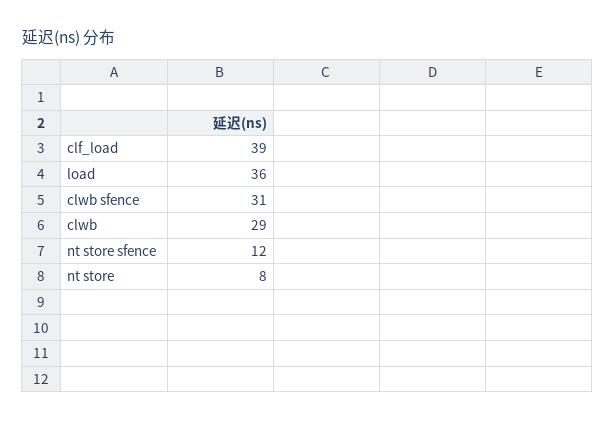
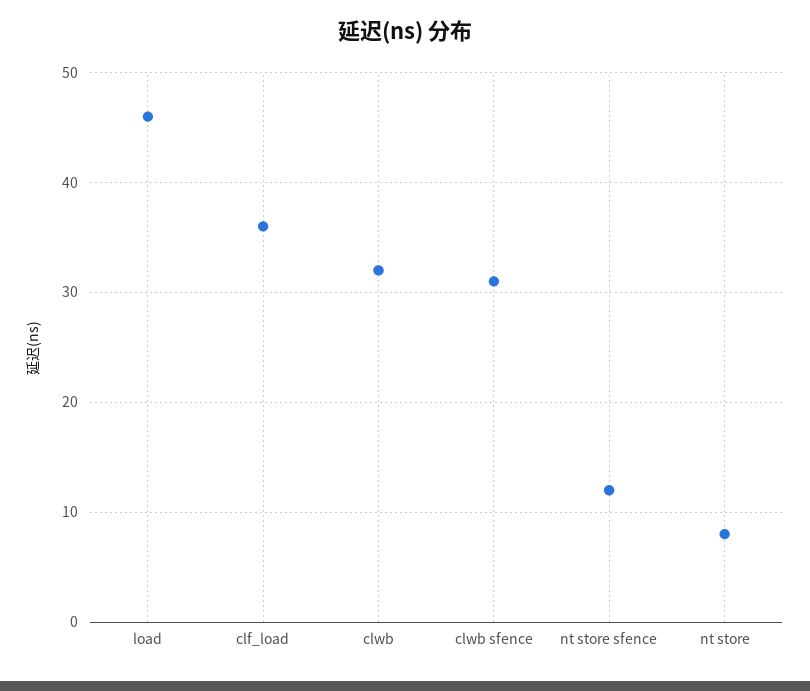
clf_load: 39 -> 36
load: 36 -> 46
clwb: 29 -> 32

